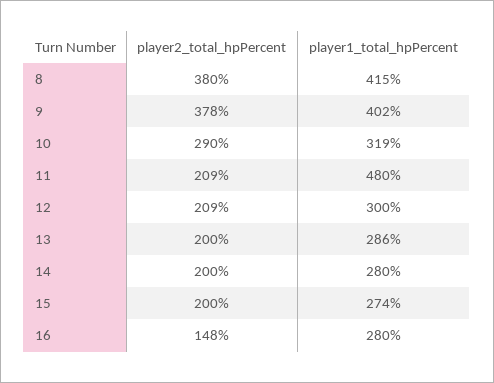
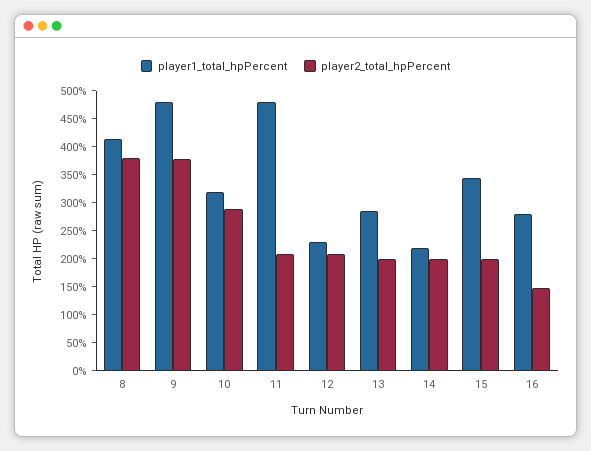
player1_total_hpPercent, 9: 402 -> 475
player1_total_hpPercent, 12: 300 -> 225
player1_total_hpPercent, 14: 280 -> 225
player1_total_hpPercent, 15: 274 -> 350

